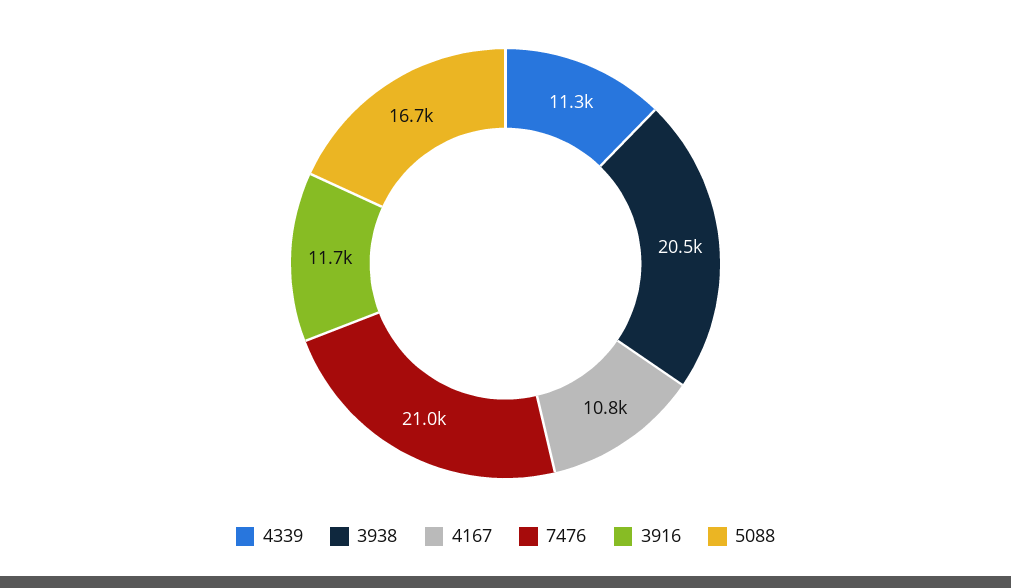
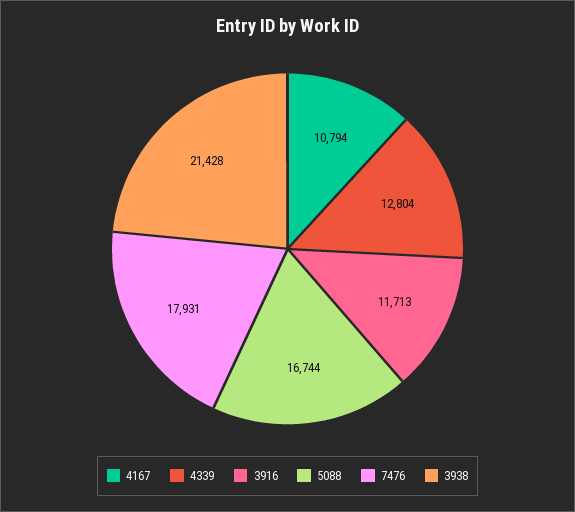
4339: 11300 -> 12804
3938: 20500 -> 21428
7476: 21000 -> 17931

